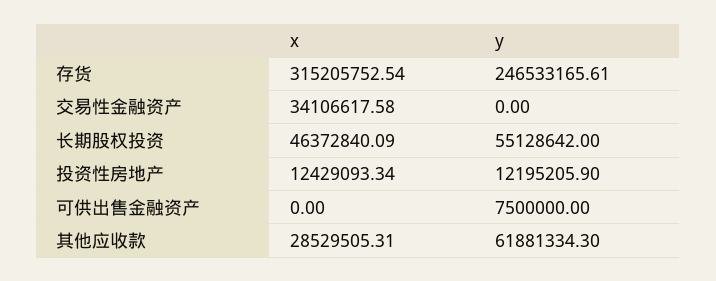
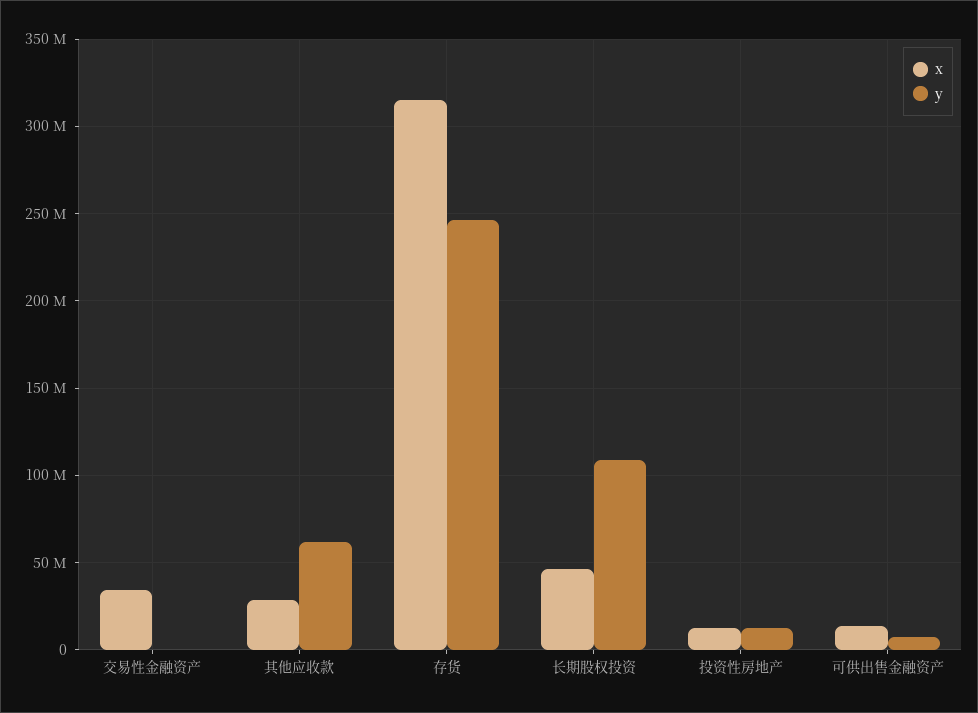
y, 长期股权投资: 55128642 -> 110000000
x, 可供出售金融资产: 0 -> 15000000

